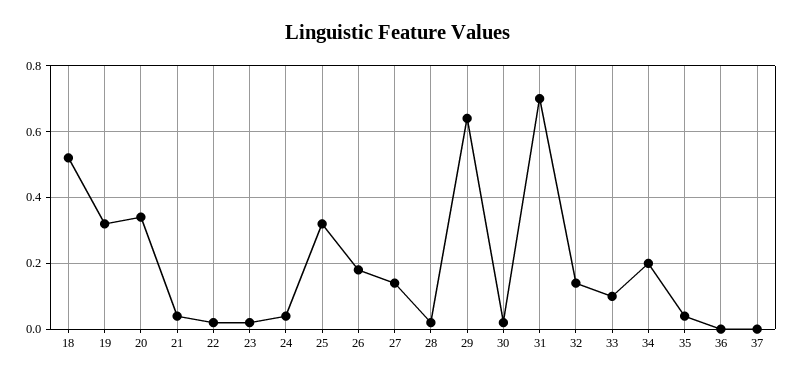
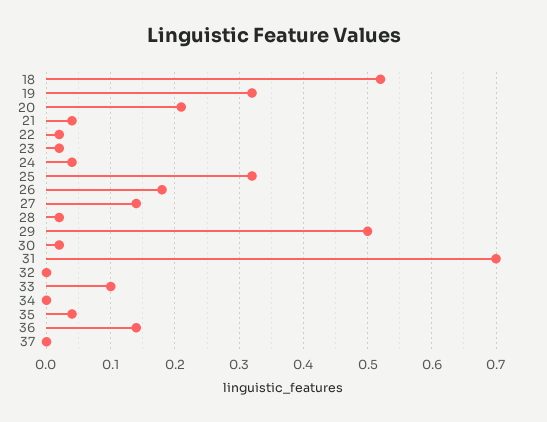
20: 0.35 -> 0.21
29: 0.65 -> 0.5
32: 0.15 -> 0
34: 0.2 -> 0
36: 0 -> 0.14

